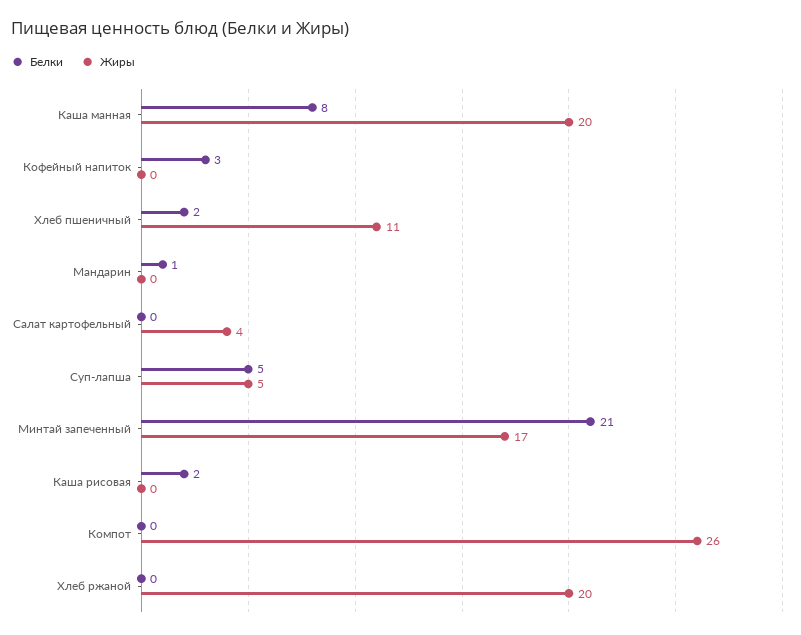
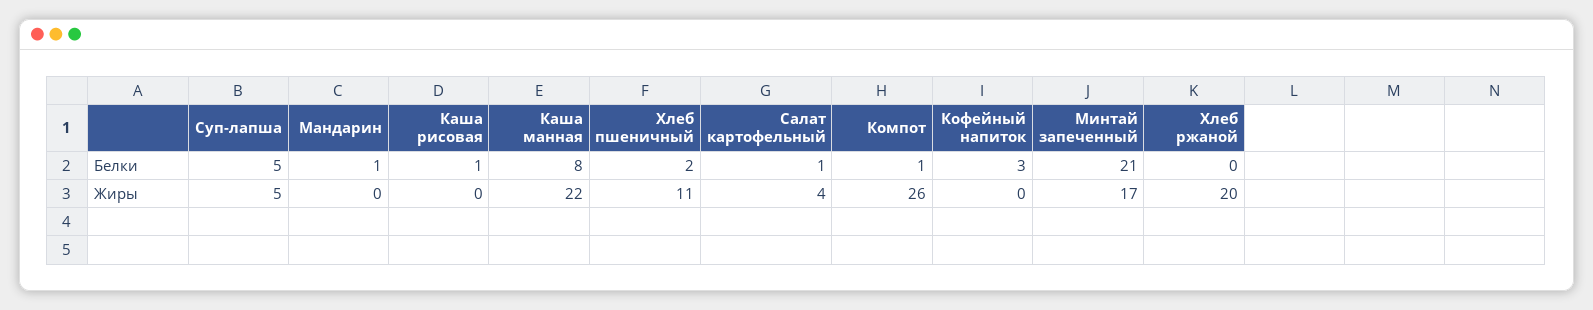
Жиры, Каша манная: 20 -> 22
Белки, Салат картофельный: 0 -> 1
Белки, Каша рисовая: 2 -> 1
Белки, Компот: 0 -> 1

